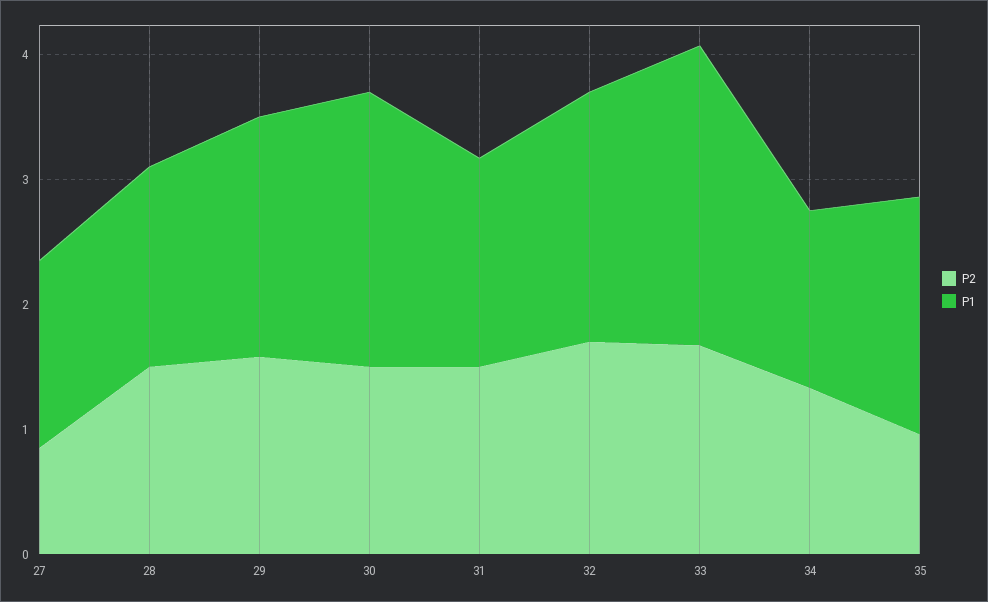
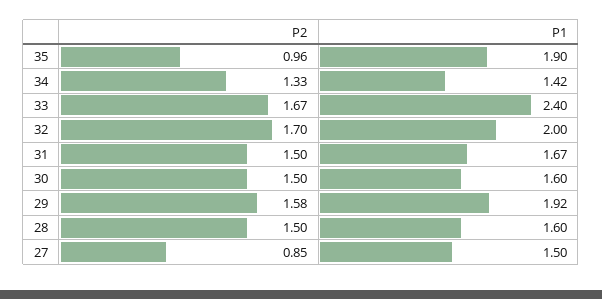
P1, 30: 2.2 -> 1.6

